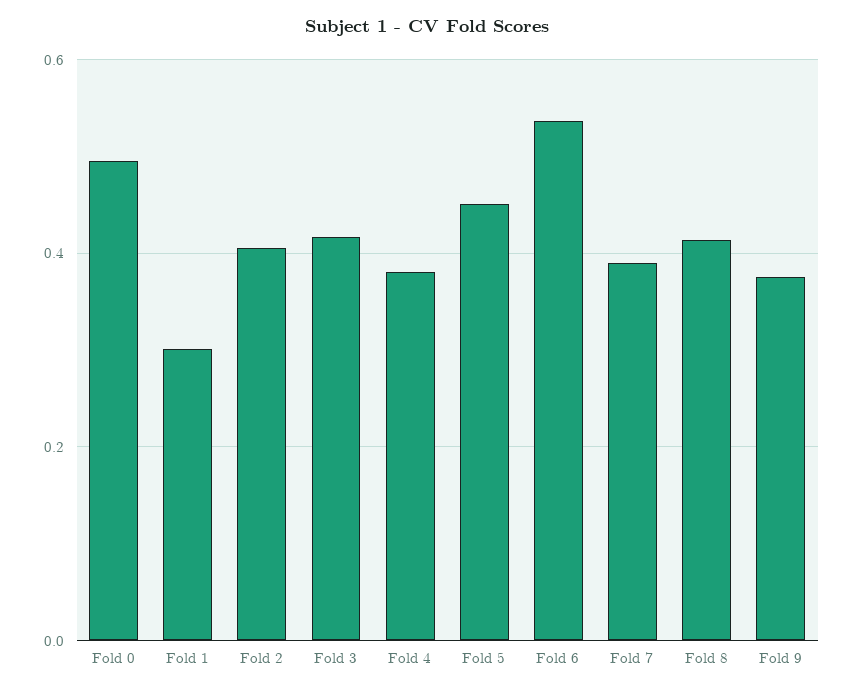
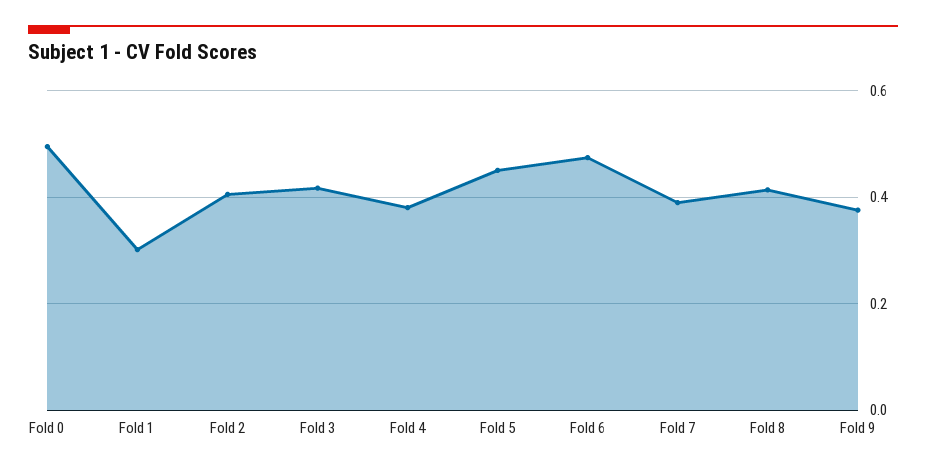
Fold 6: 0.54 -> 0.48

